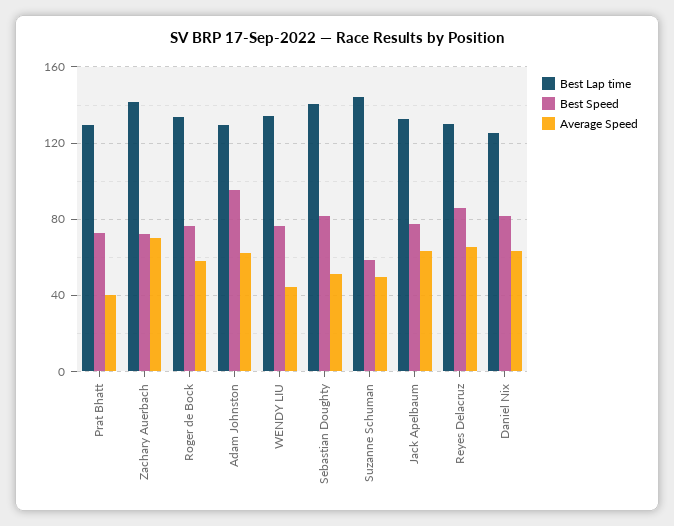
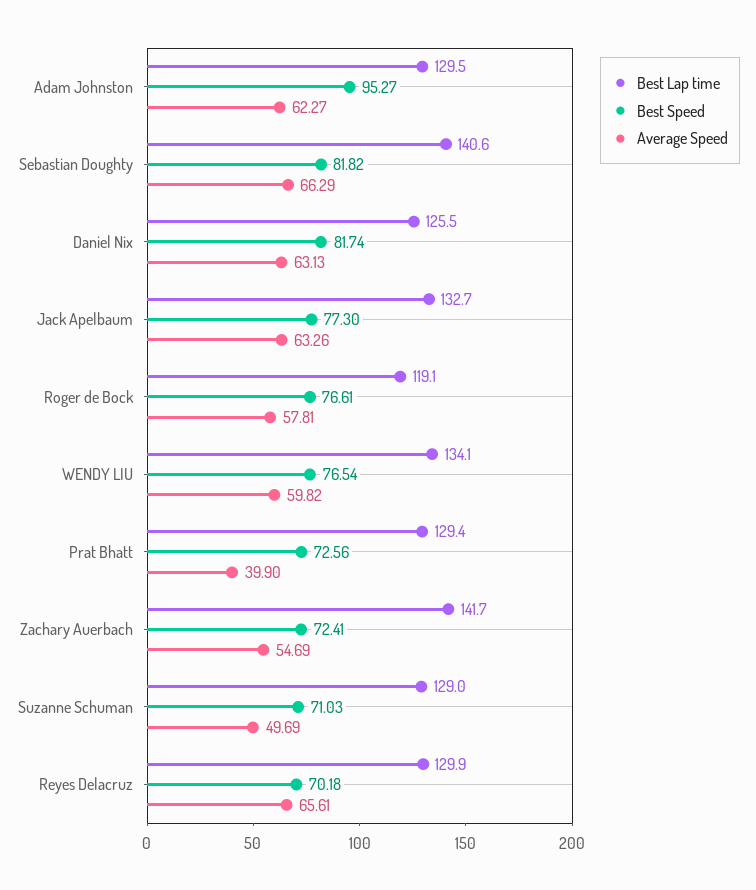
Average Speed, Zachary Auerbach: 70 -> 54.69
Best Lap time, Roger de Bock: 135 -> 119.1
Average Speed, WENDY LIU: 45 -> 59.82
Average Speed, Sebastian Doughty: 50 -> 66.29
Best Lap time, Suzanne Schuman: 145 -> 129
Best Speed, Suzanne Schuman: 60 -> 71.03
Best Speed, Reyes Delacruz: 85 -> 70.18

